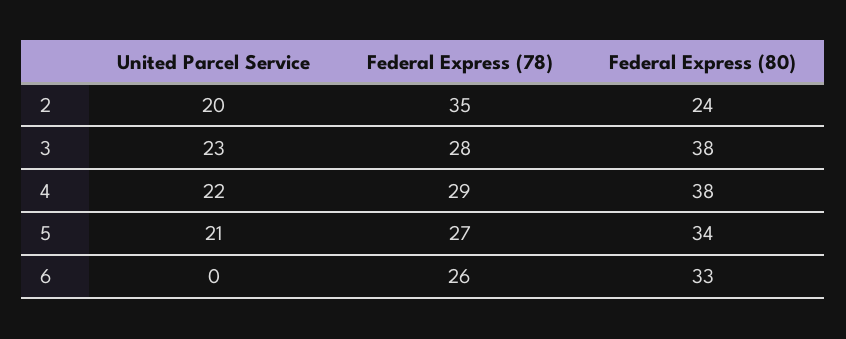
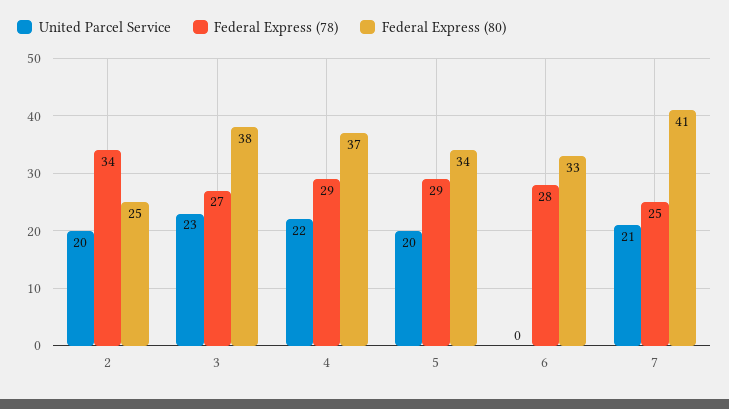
Federal Express (78), 2: 35 -> 34
Federal Express (80), 2: 24 -> 25
Federal Express (78), 3: 28 -> 27
Federal Express (80), 4: 38 -> 37
United Parcel Service, 5: 21 -> 20
Federal Express (78), 5: 27 -> 29
Federal Express (78), 6: 26 -> 28
United Parcel Service, 7: none -> 21
Federal Express (78), 7: none -> 25
Federal Express (80), 7: none -> 41

